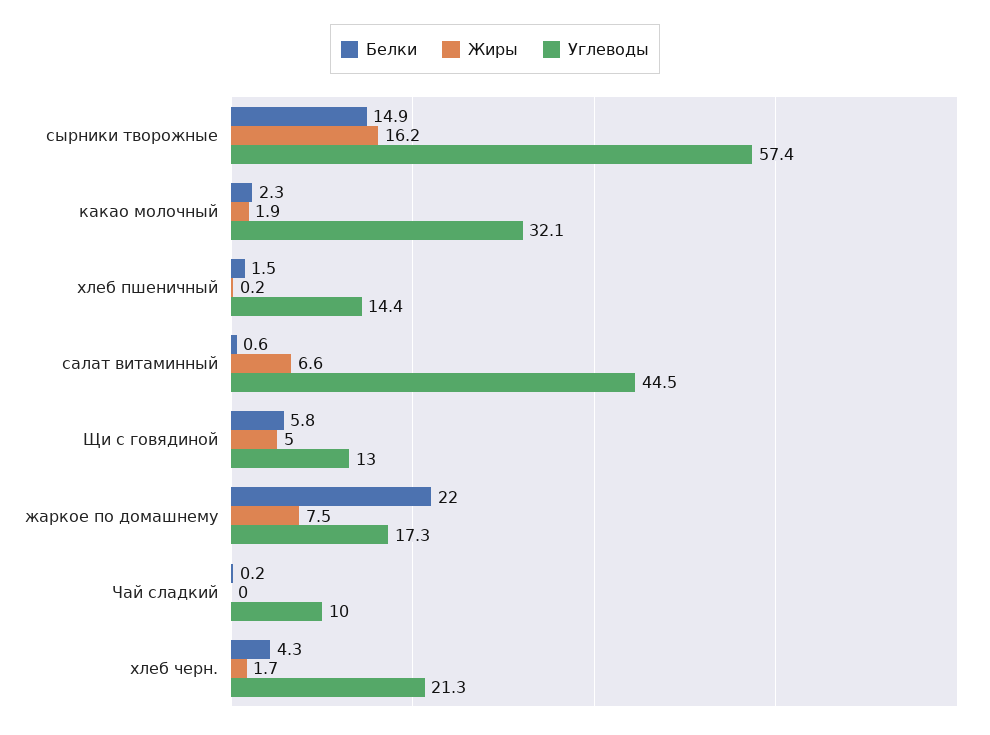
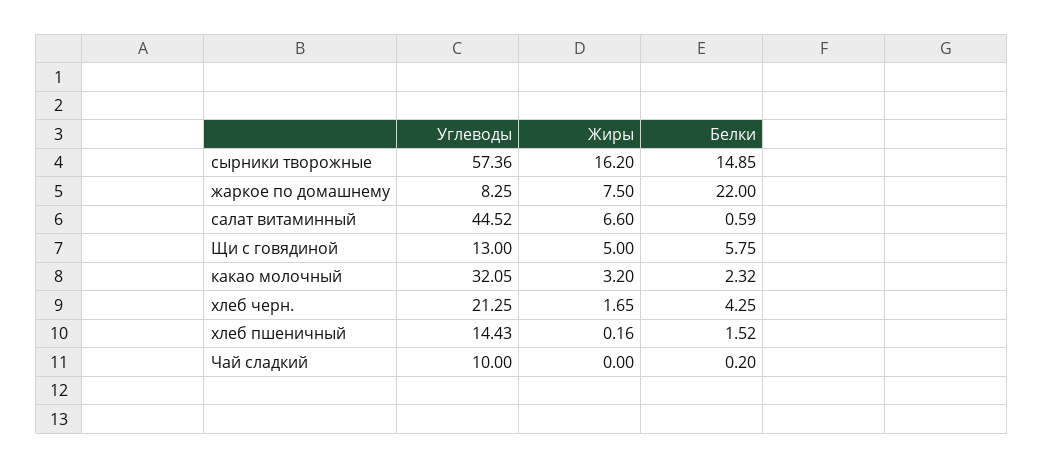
Жиры, какао молочный: 1.9 -> 3.2
Углеводы, жаркое по домашнему: 17.3 -> 8.25

